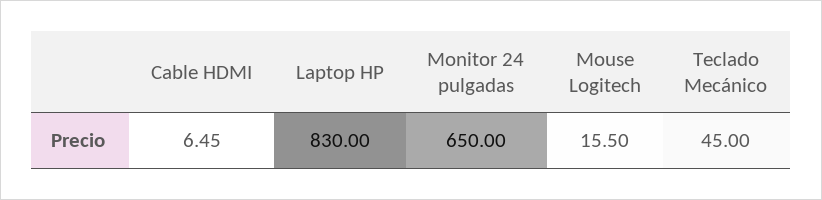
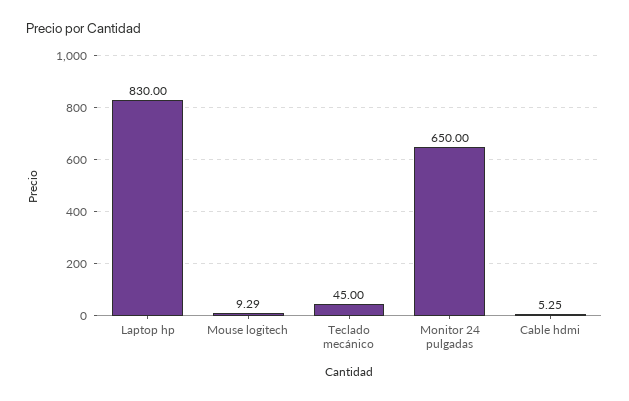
Cable HDMI: 6.45 -> 5.25
Mouse Logitech: 15.5 -> 9.29

